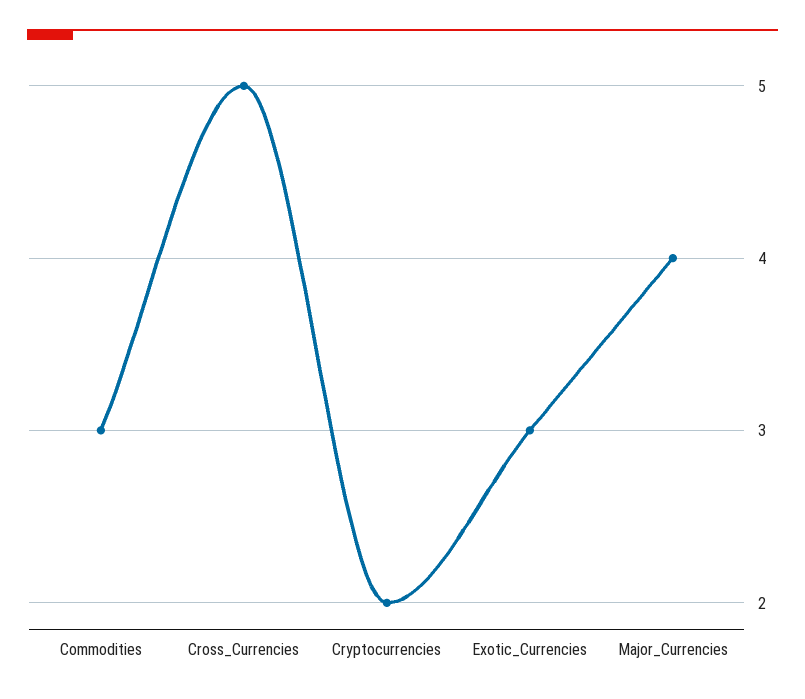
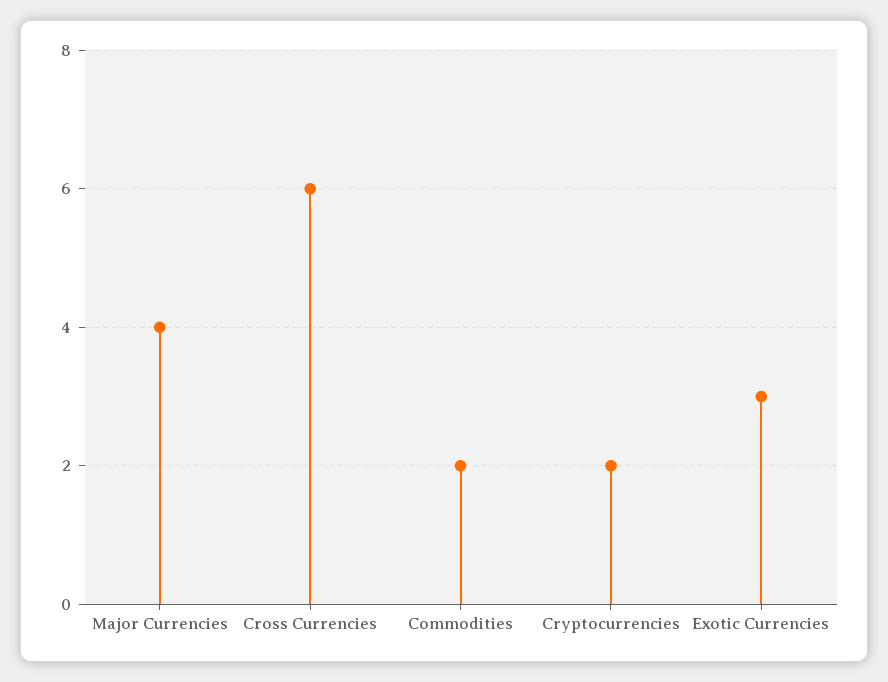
Commodities: 3 -> 2
Cross_Currencies: 5 -> 6

